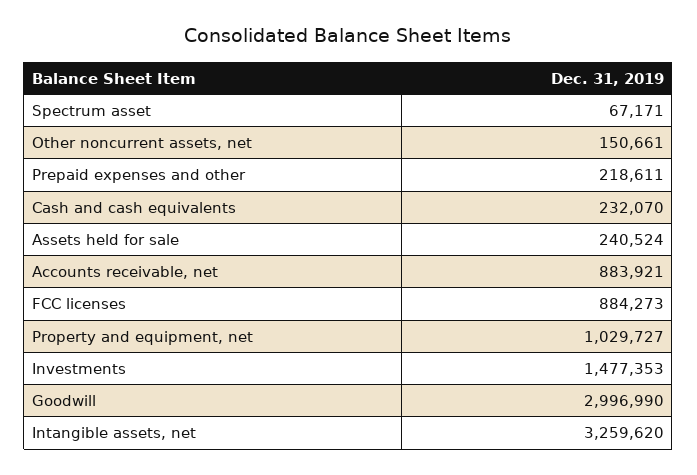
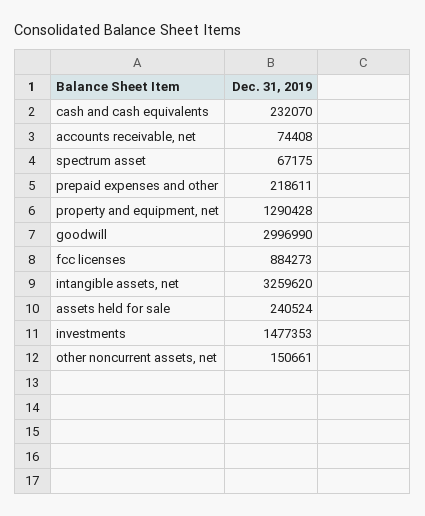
Spectrum asset: 67171 -> 67175
Accounts receivable, net: 883921 -> 74408
Property and equipment, net: 1029727 -> 1290428

